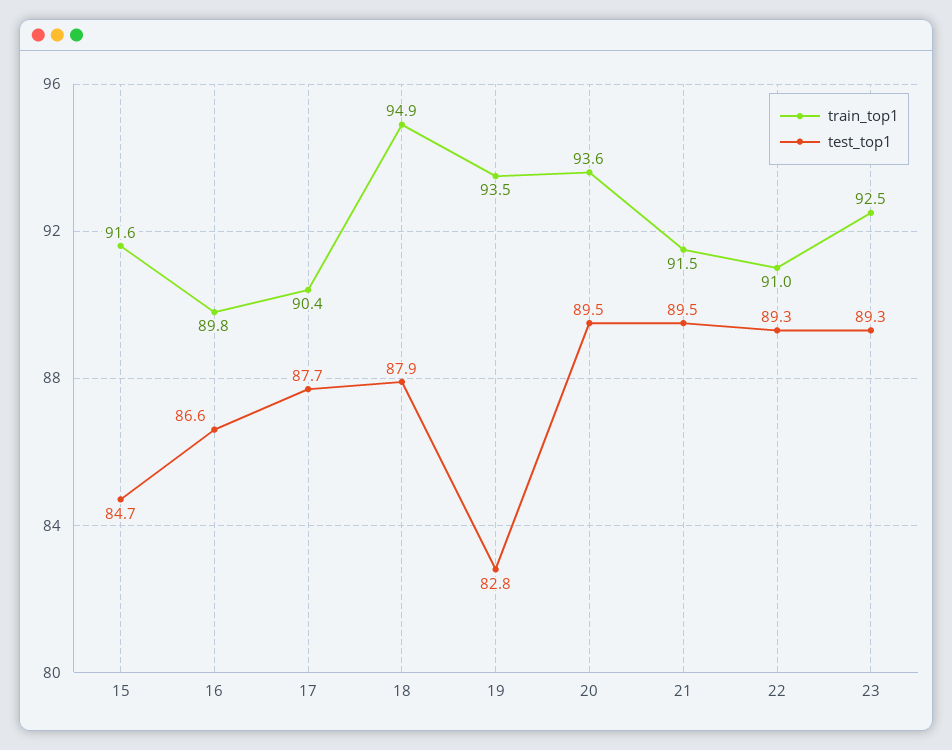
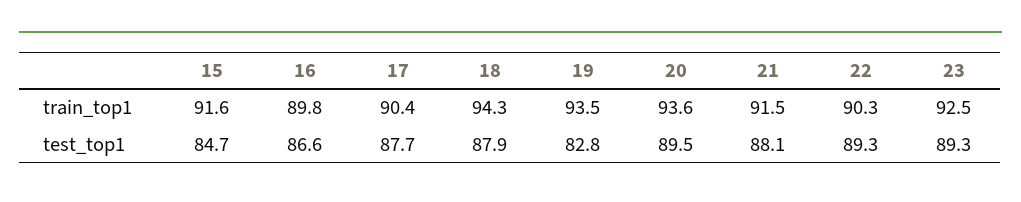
train_top1, 18: 94.9 -> 94.3
test_top1, 21: 89.5 -> 88.1
train_top1, 22: 91 -> 90.3

